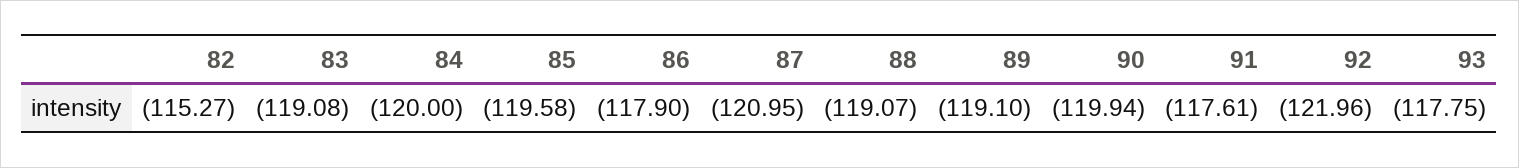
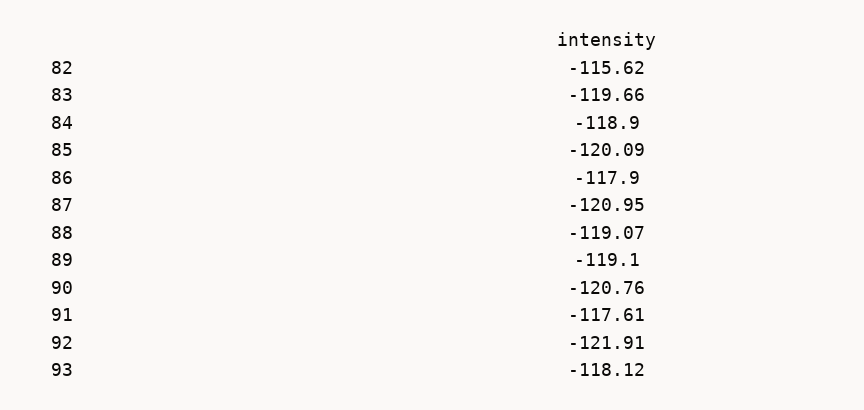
82: -115.27 -> -115.62
83: -119.08 -> -119.66
84: -120 -> -118.9
85: -119.58 -> -120.09
90: -119.94 -> -120.76
92: -121.96 -> -121.91
93: -117.75 -> -118.12

